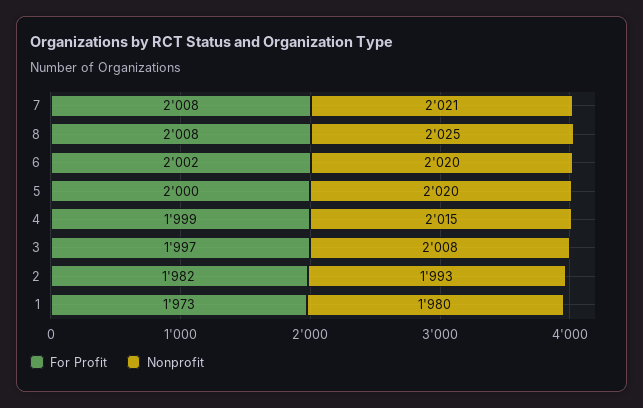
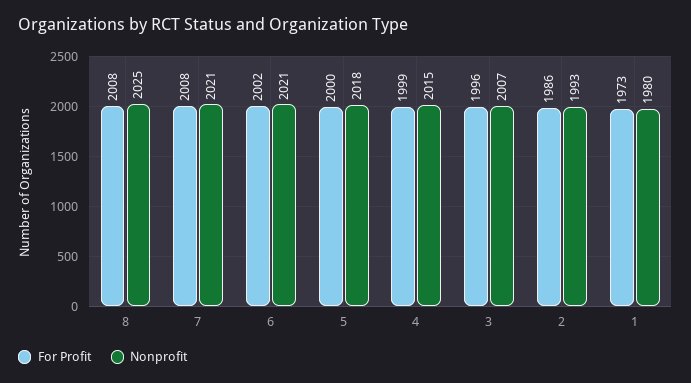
Nonprofit, 6: 2020 -> 2021
Nonprofit, 5: 2020 -> 2018
For Profit, 3: 1997 -> 1996
Nonprofit, 3: 2008 -> 2007
For Profit, 2: 1982 -> 1986

